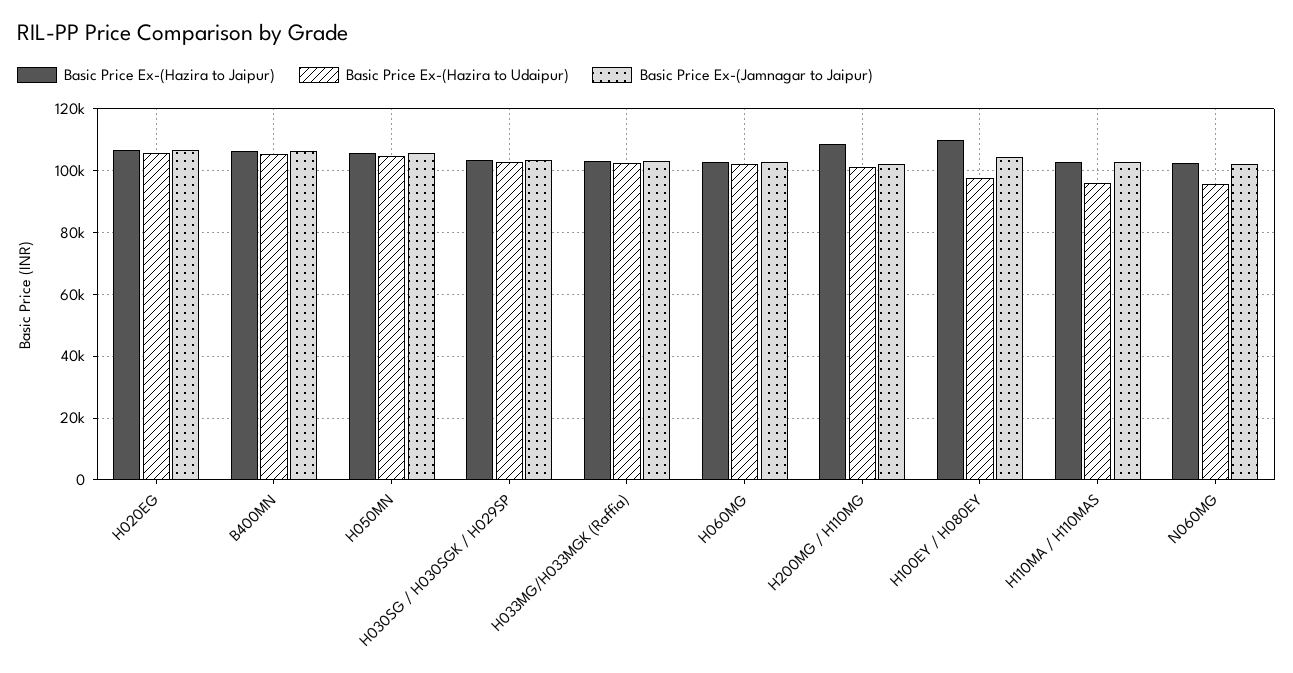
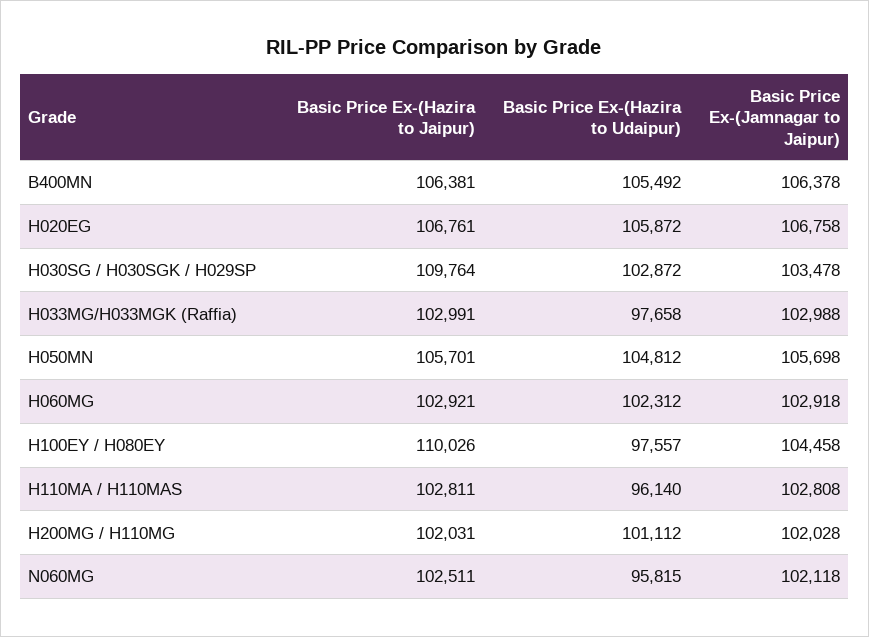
Basic Price Ex-(Hazira to Jaipur), H030SG / H030SGK / H029SP: 104000 -> 109764
Basic Price Ex-(Hazira to Udaipur), H033MG/H033MGK (Raffia): 102000 -> 97658
Basic Price Ex-(Hazira to Jaipur), H200MG / H110MG: 108000 -> 102031

